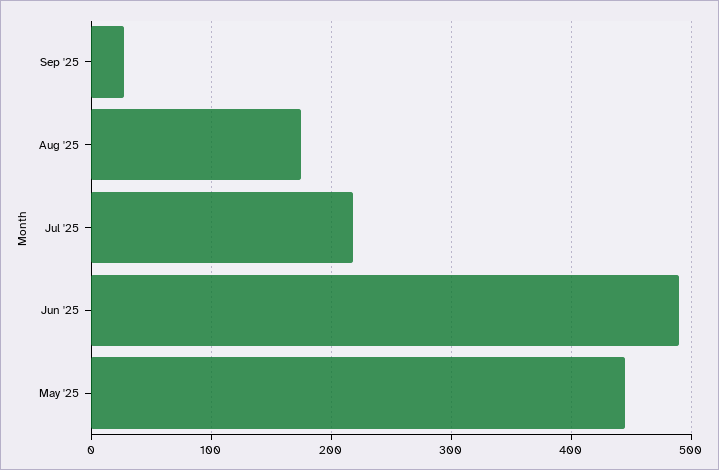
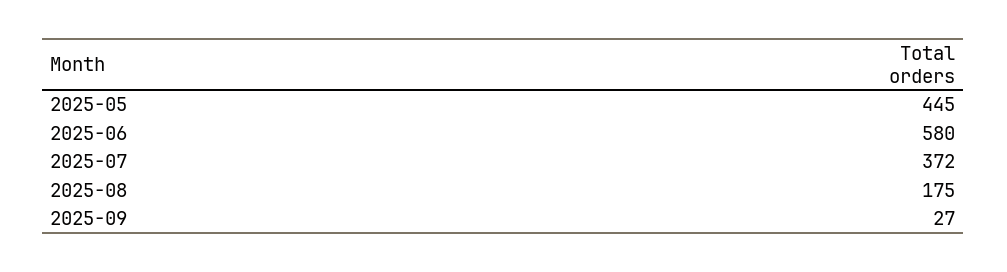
Jul '25: 220 -> 372
Jun '25: 490 -> 580

